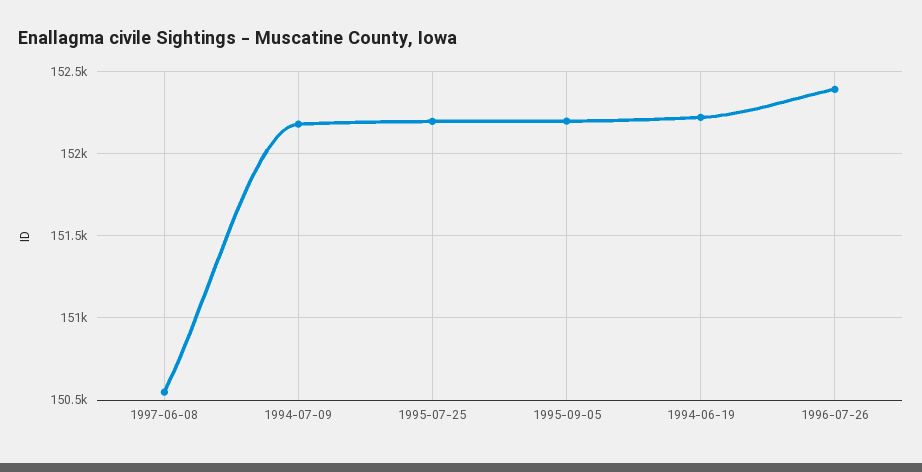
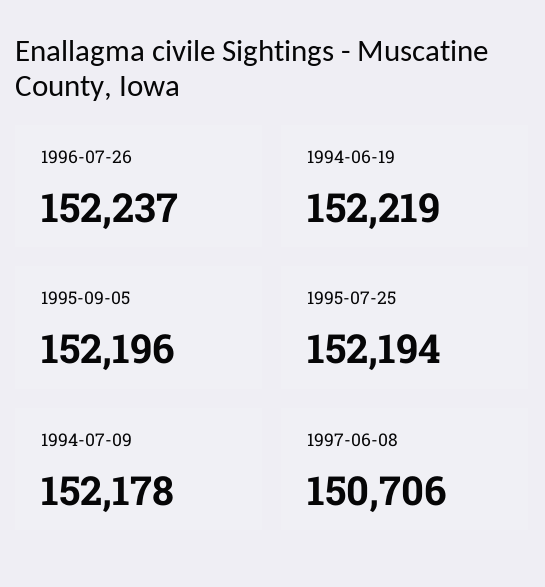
1997-06-08: 150550 -> 150706
1996-07-26: 152400 -> 152237

